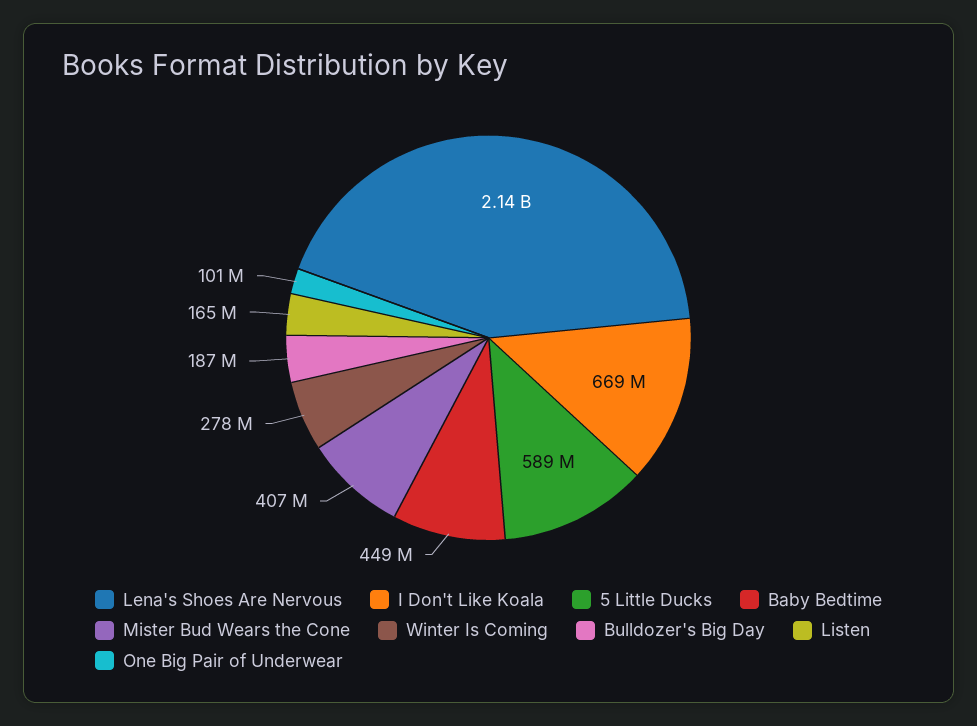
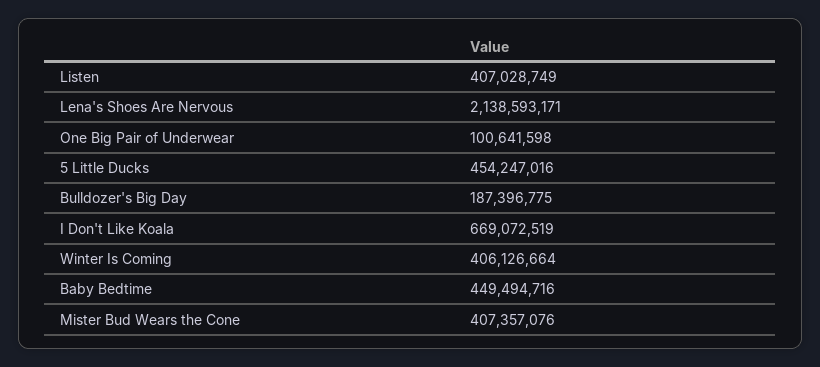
5 Little Ducks: 589000000 -> 454247016
Winter Is Coming: 278000000 -> 406126664
Listen: 165000000 -> 407028749

